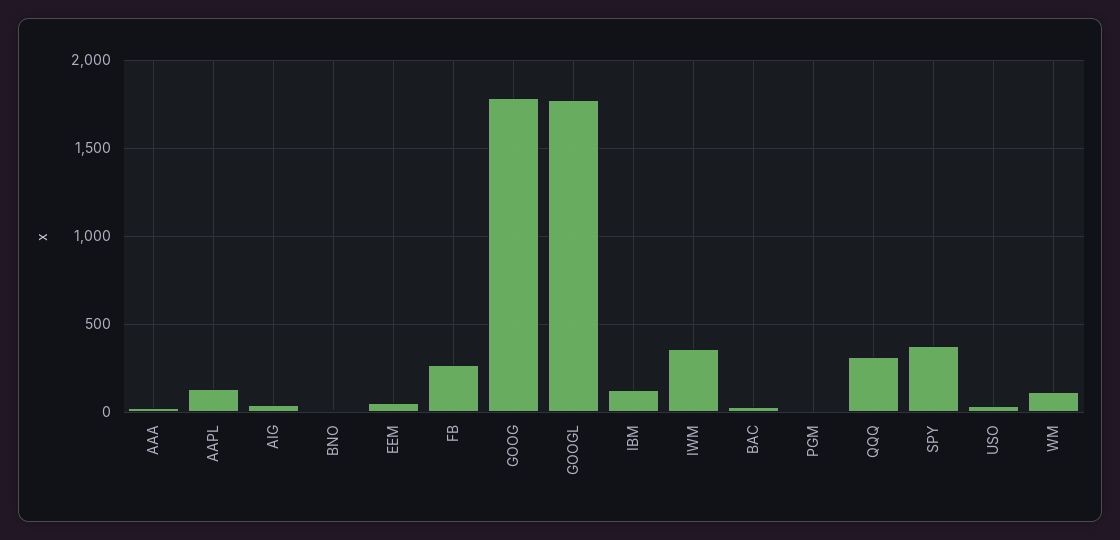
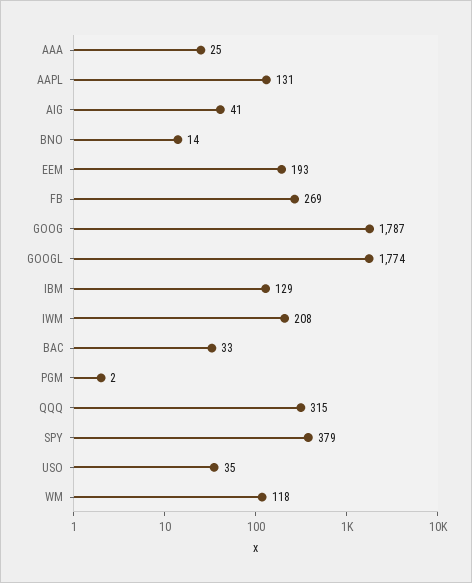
EEM: 50 -> 193
IWM: 350 -> 208

